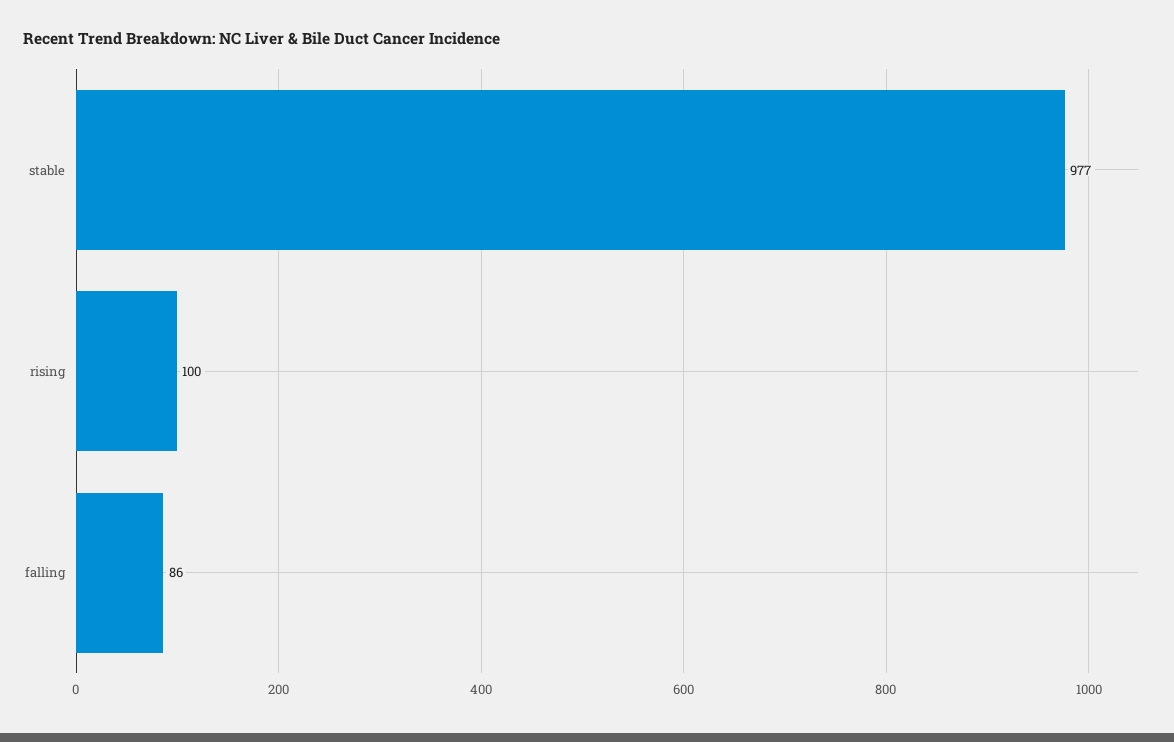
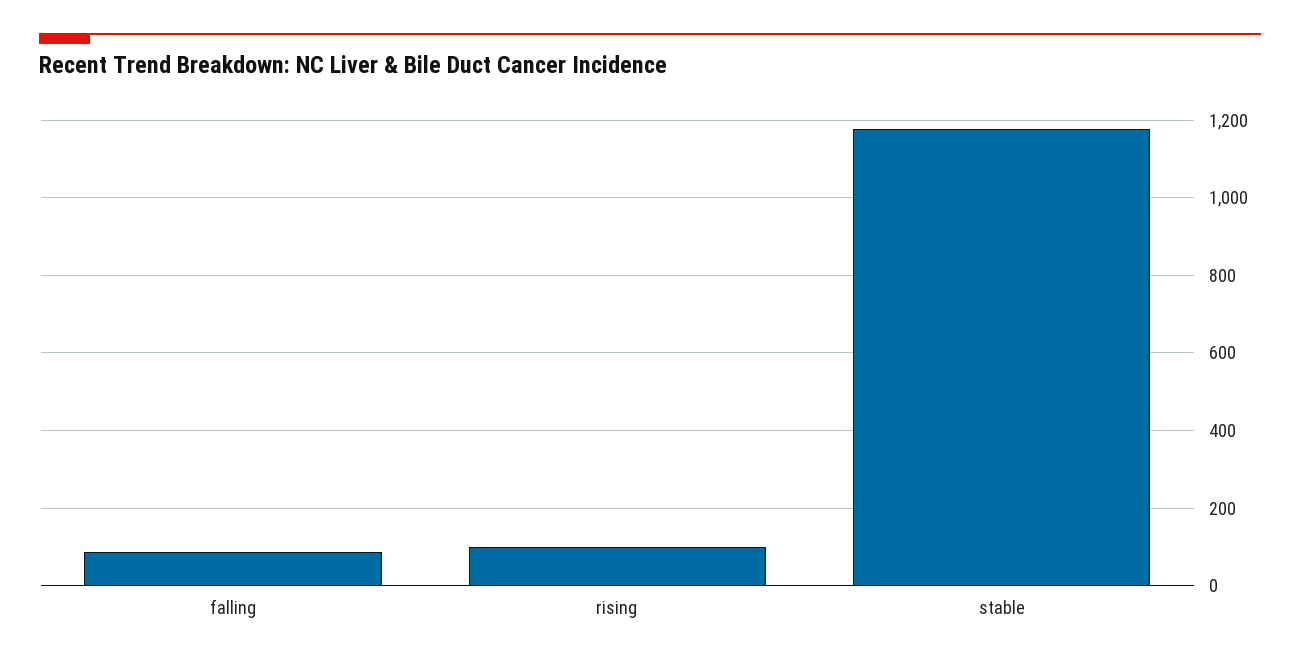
stable: 977 -> 1180

